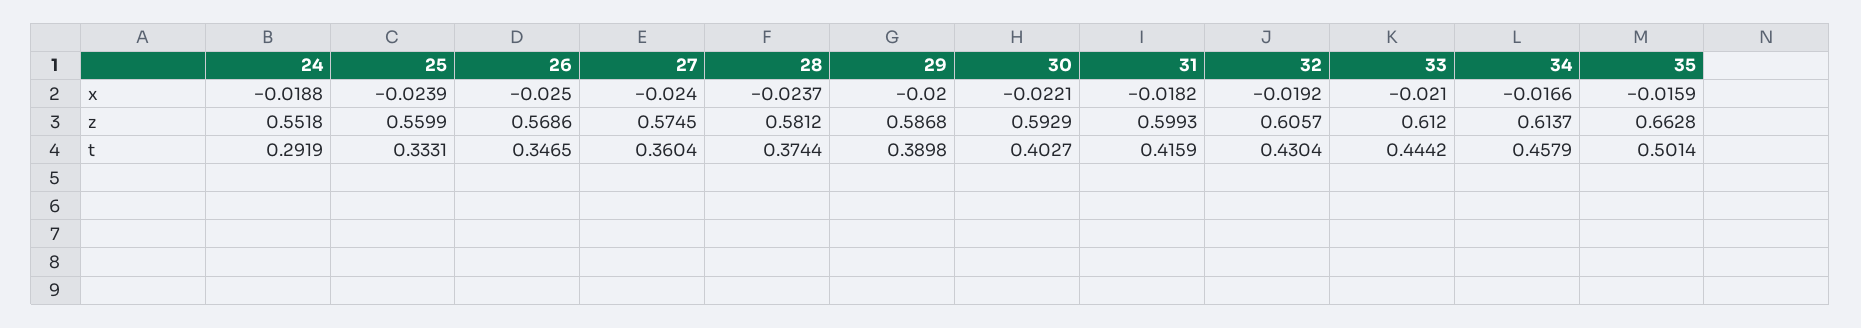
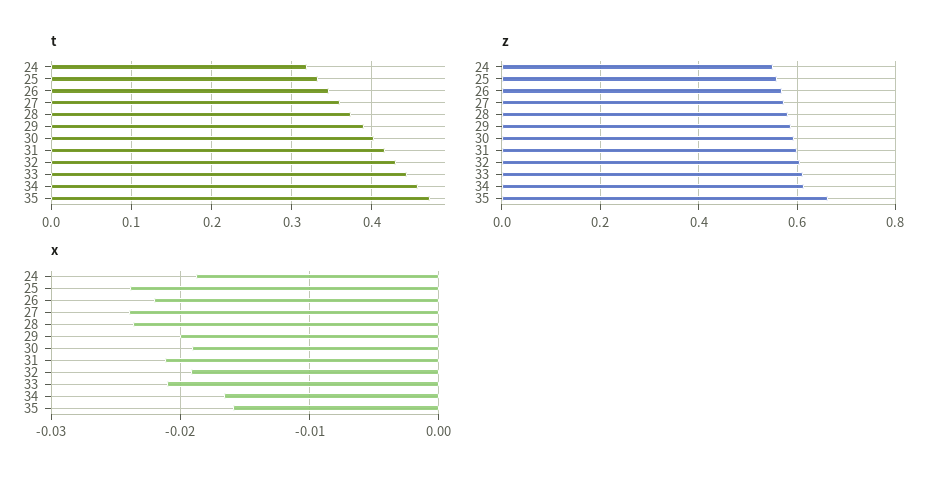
x, 26: -0.025 -> -0.022
x, 30: -0.0221 -> -0.019
x, 31: -0.0182 -> -0.021
t, 24: 0.2919 -> 0.32
t, 35: 0.5014 -> 0.47

